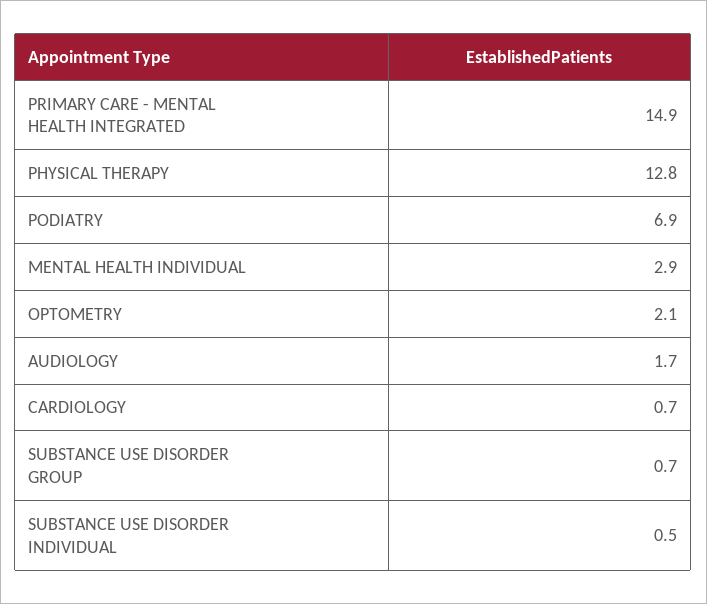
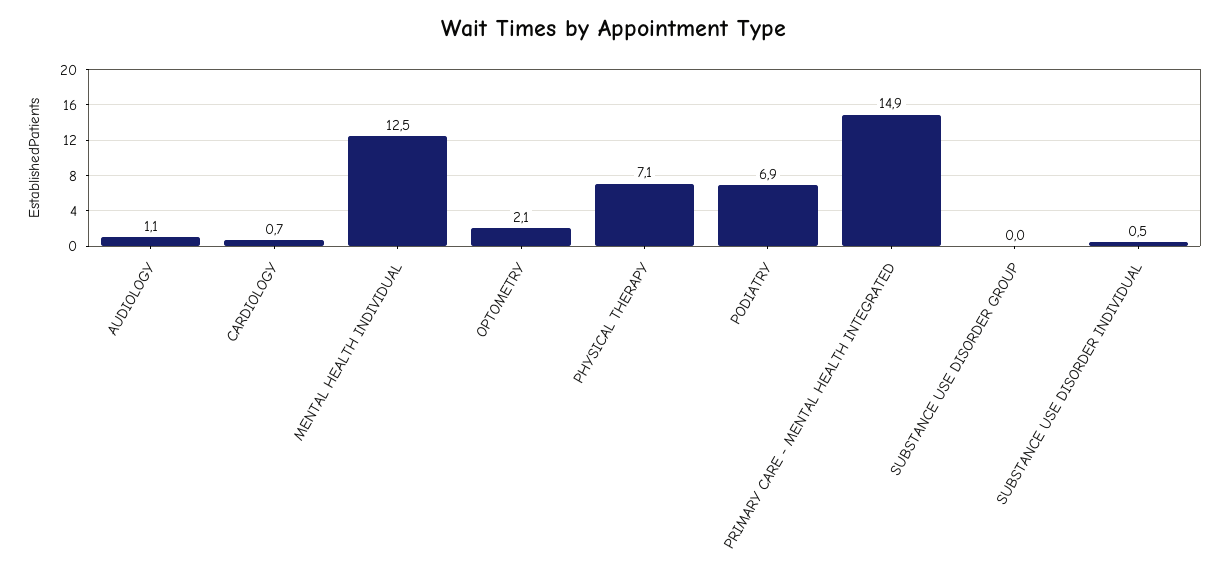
PHYSICAL THERAPY: 12.8 -> 7.1
MENTAL HEALTH INDIVIDUAL: 2.9 -> 12.5
AUDIOLOGY: 1.7 -> 1.1
SUBSTANCE USE DISORDER GROUP: 0.7 -> 0

